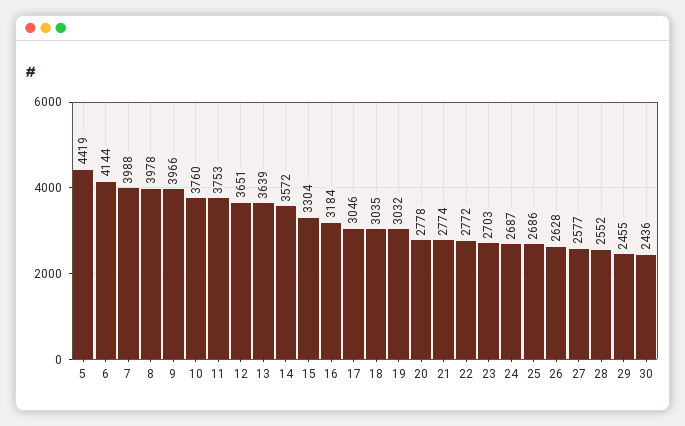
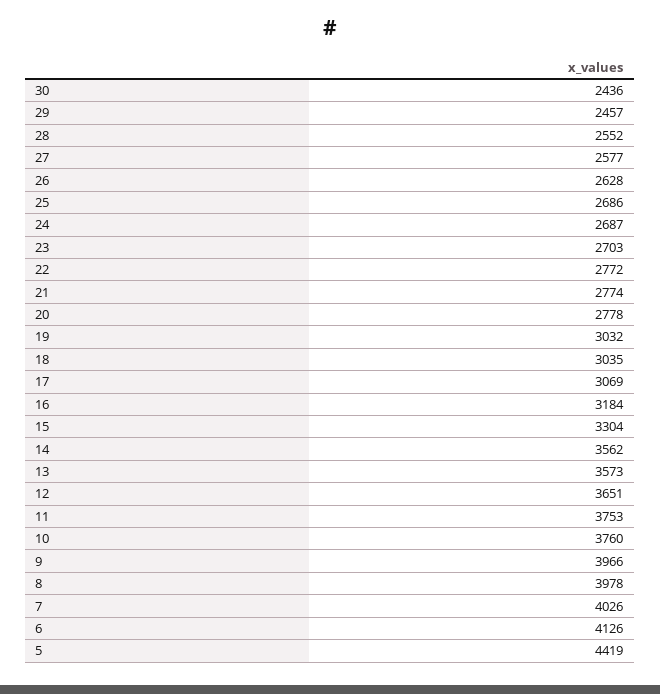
6: 4144 -> 4126
7: 3988 -> 4026
13: 3639 -> 3573
14: 3572 -> 3562
17: 3046 -> 3069
29: 2455 -> 2457

